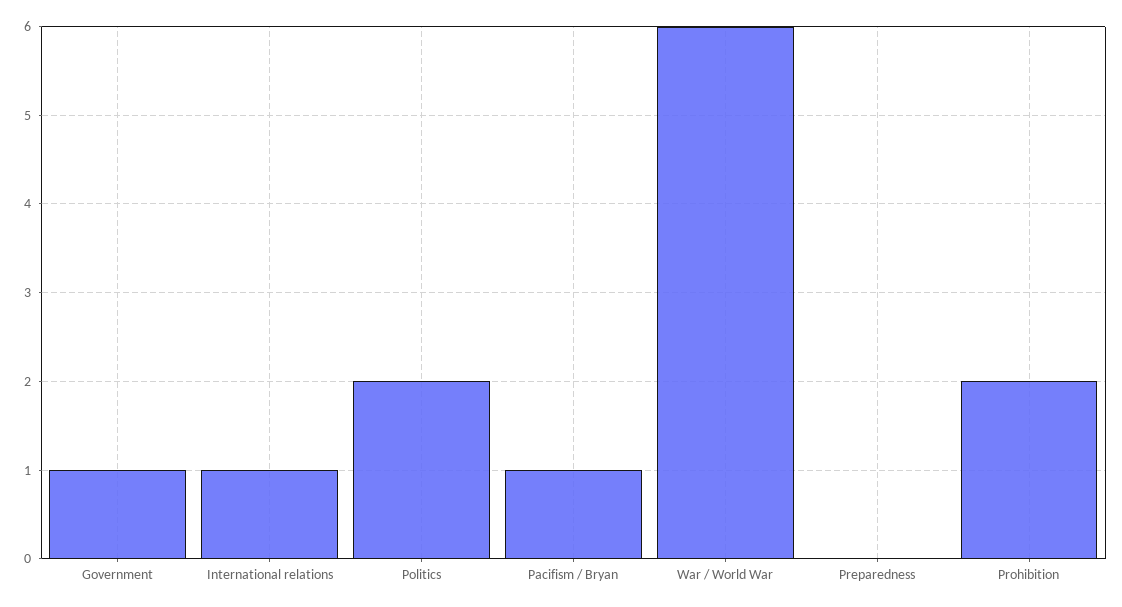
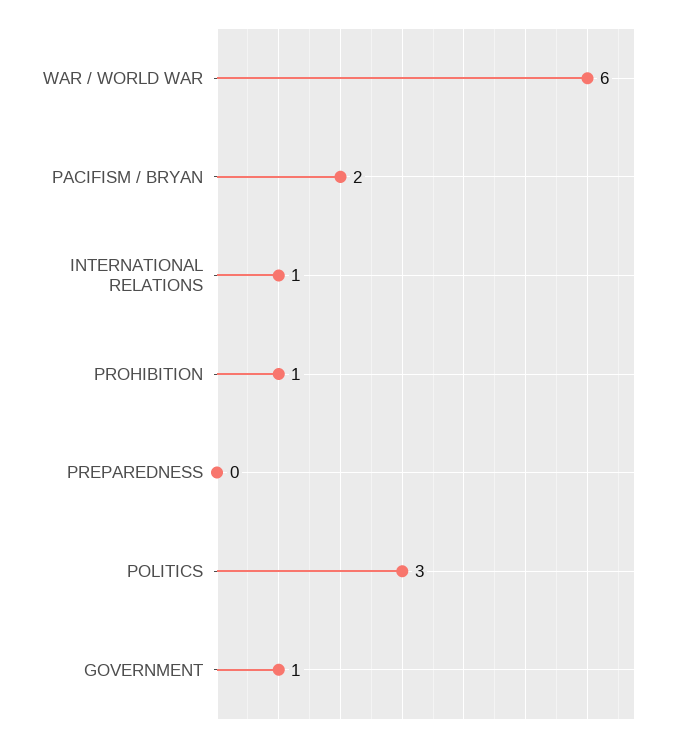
Politics: 2 -> 3
Pacifism / Bryan: 1 -> 2
Prohibition: 2 -> 1

